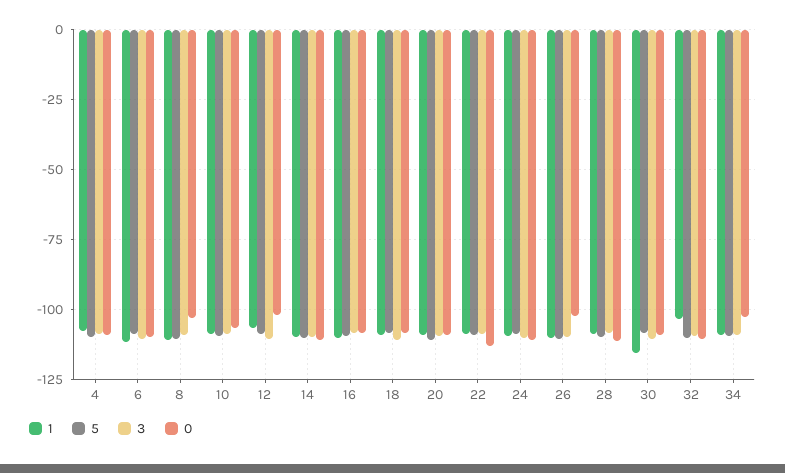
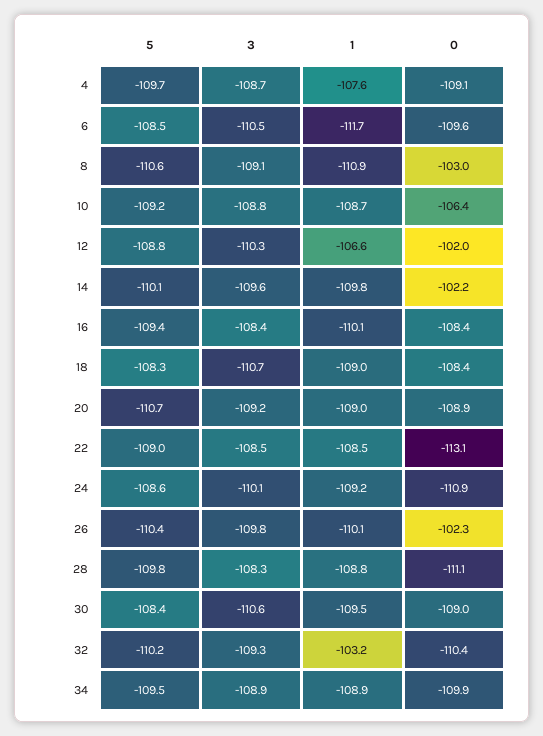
0, 14: -110 -> -102.2
1, 30: -115 -> -109.5
0, 34: -102.5 -> -109.9

